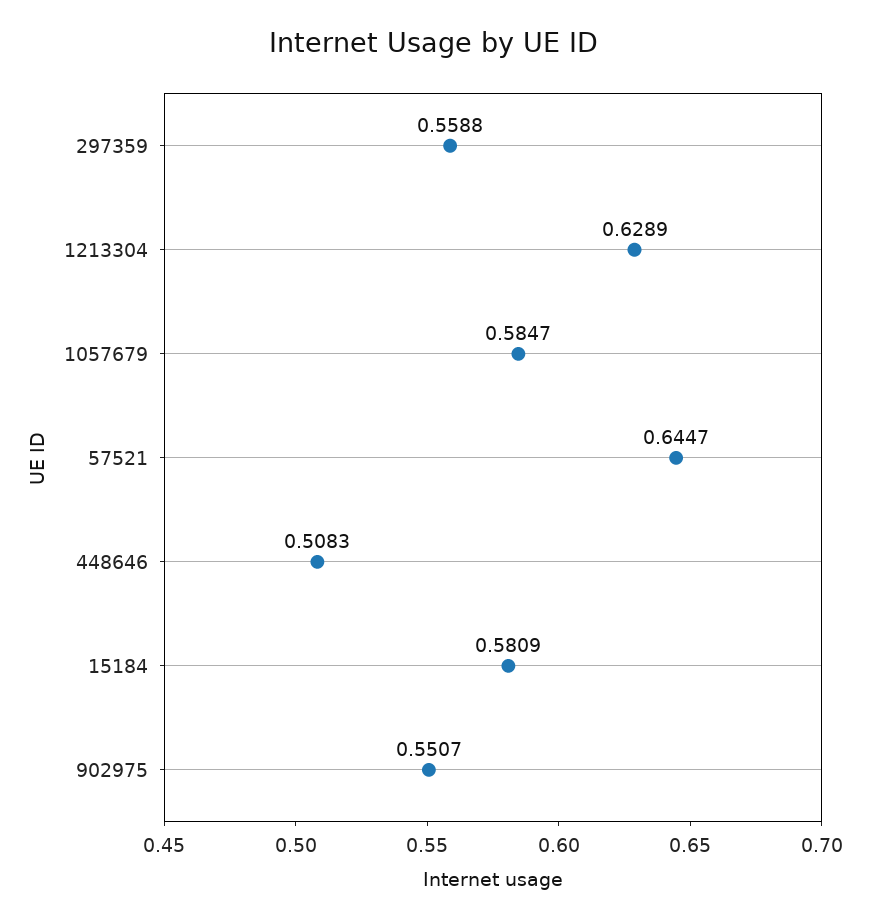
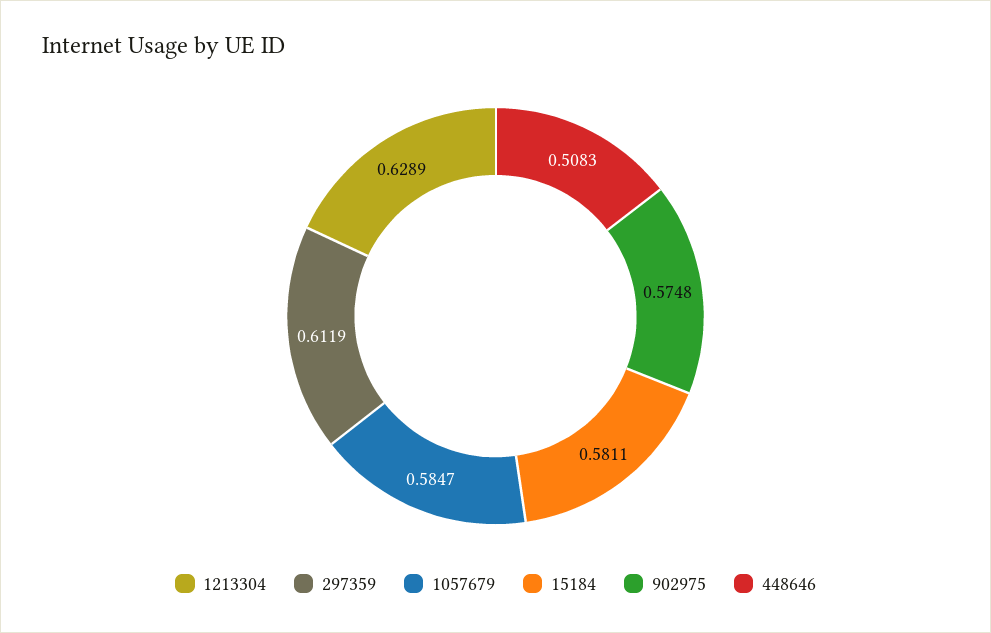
297359: 0.5588 -> 0.6119
57521: 0.6447 -> none
15184: 0.5809 -> 0.5811
902975: 0.5507 -> 0.5748

